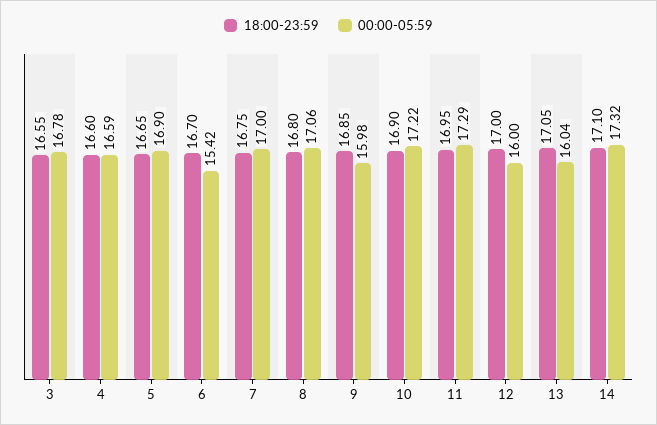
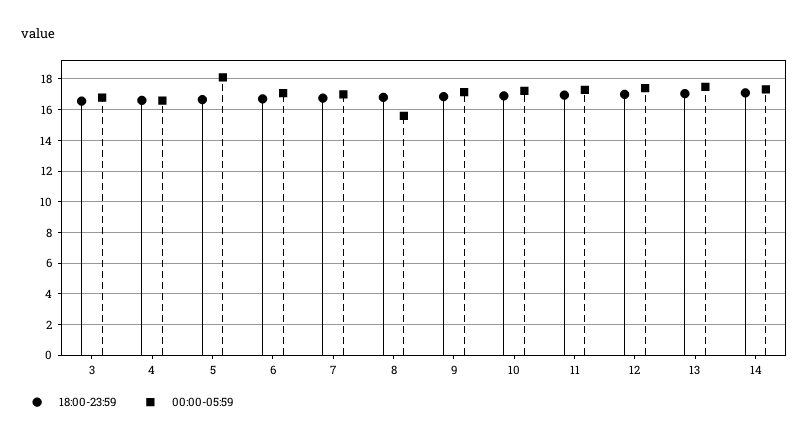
00:00-05:59, 5: 16.9 -> 18
00:00-05:59, 6: 15.42 -> 17
00:00-05:59, 8: 17.06 -> 15.5
00:00-05:59, 9: 15.98 -> 17
00:00-05:59, 12: 16 -> 17.5
00:00-05:59, 13: 16.04 -> 17.5

